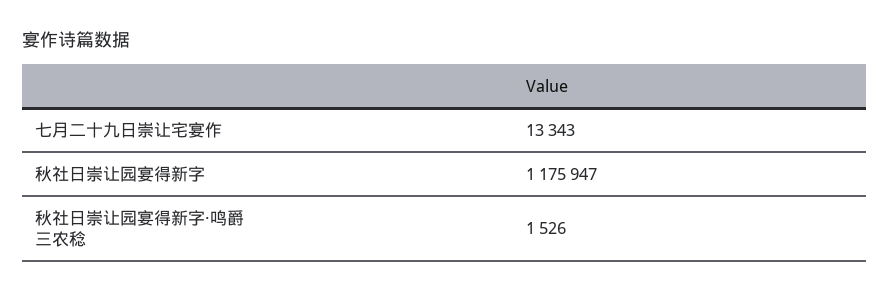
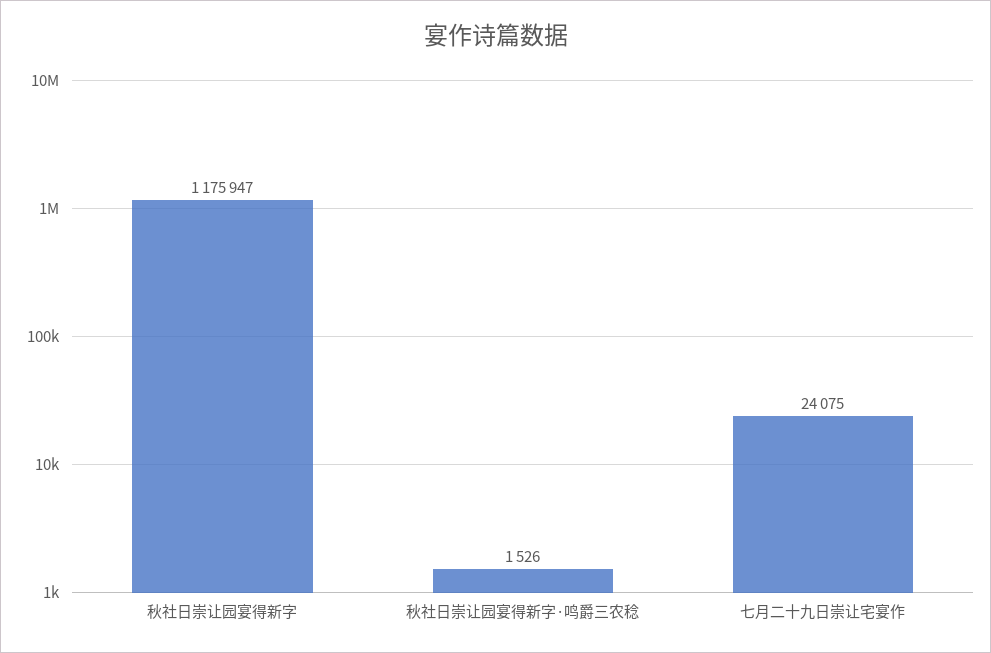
七月二十九日崇让宅宴作: 13343 -> 24075

